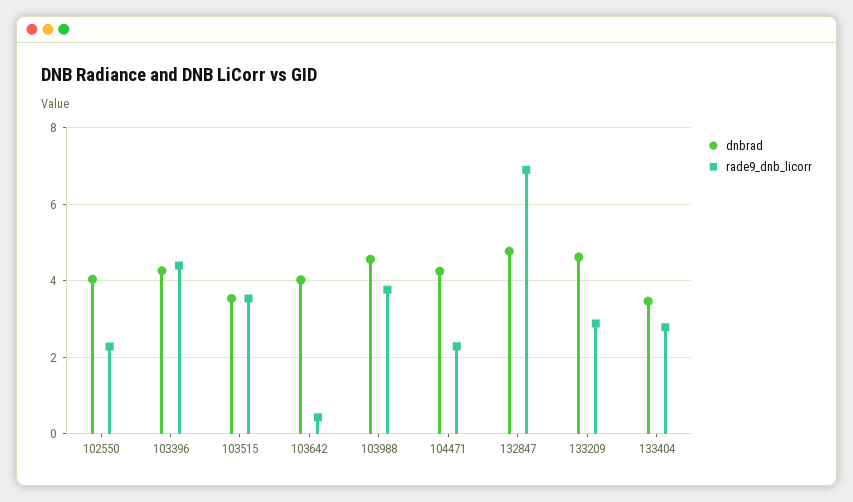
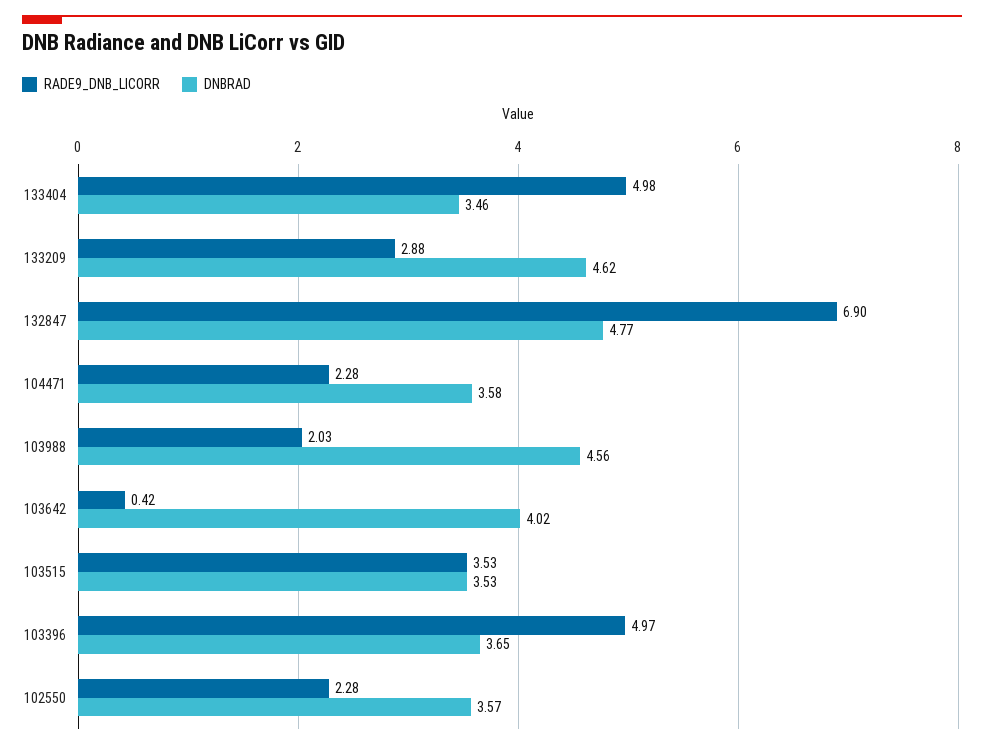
dnbrad, 102550: 4 -> 3.57
dnbrad, 103396: 4.2 -> 3.65
rade9_dnb_licorr, 103396: 4.4 -> 4.97
rade9_dnb_licorr, 103988: 3.8 -> 2.03
dnbrad, 104471: 4.2 -> 3.58
rade9_dnb_licorr, 133404: 2.8 -> 4.98

